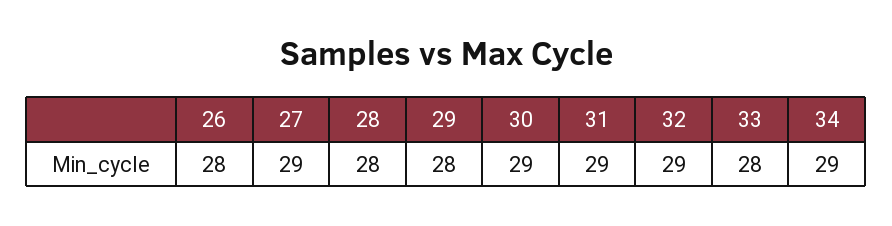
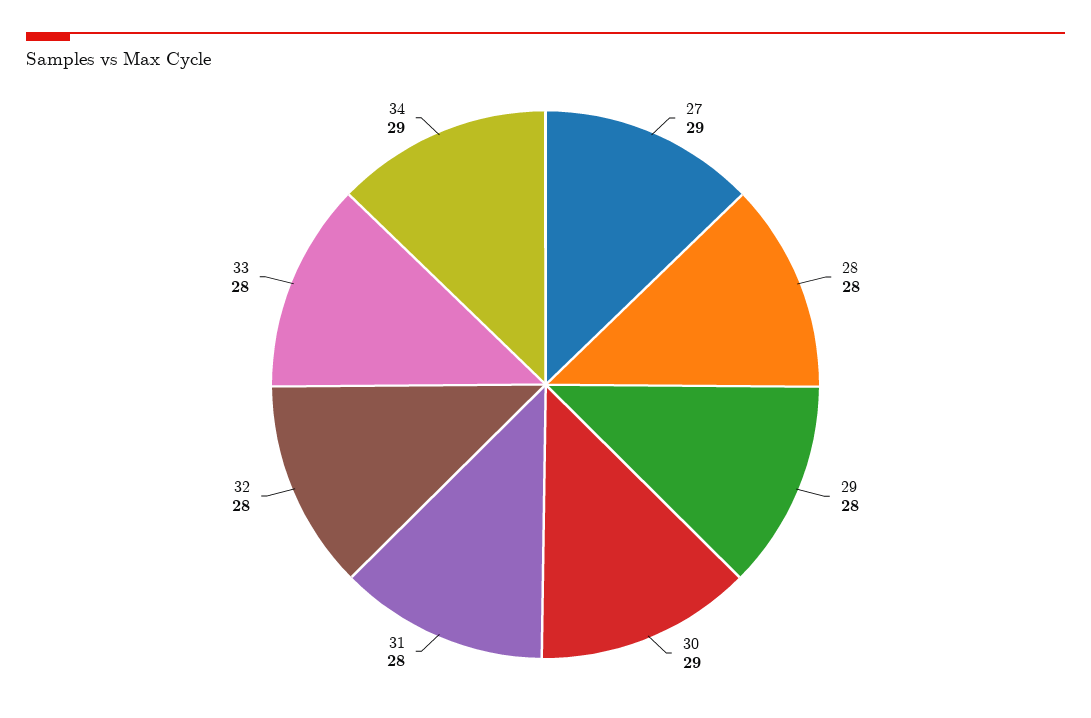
26: 28 -> none
31: 29 -> 28
32: 29 -> 28

